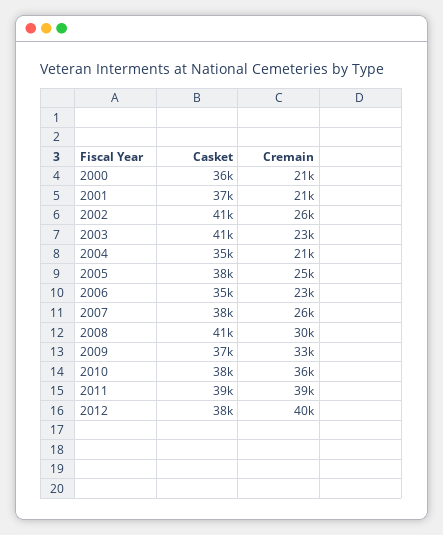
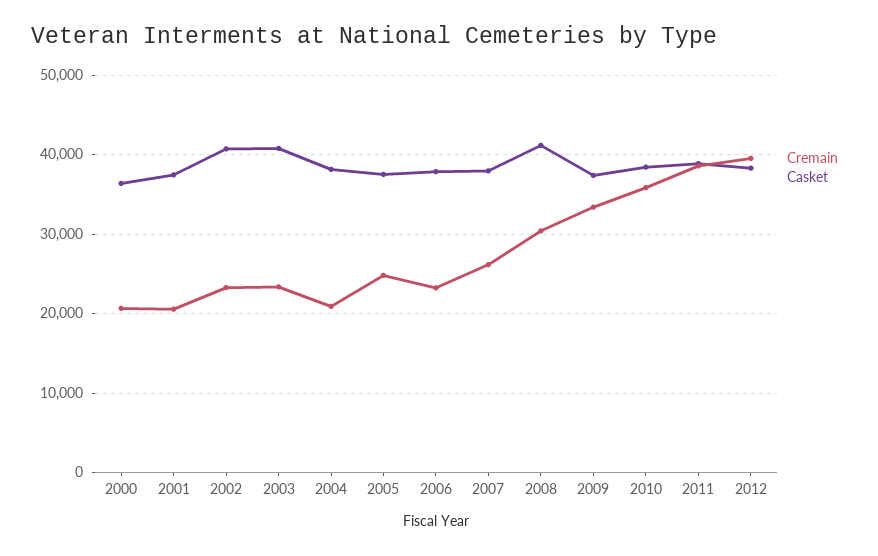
Cremain, 2002: 26000 -> 23000
Casket, 2004: 35000 -> 38000
Casket, 2006: 35000 -> 38000

